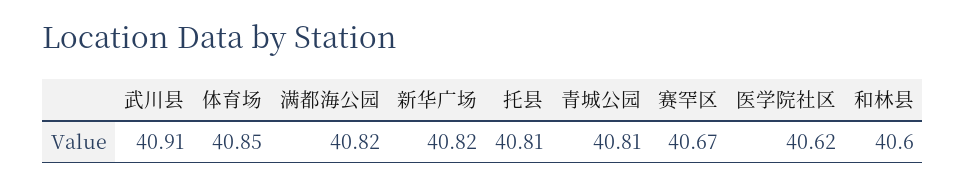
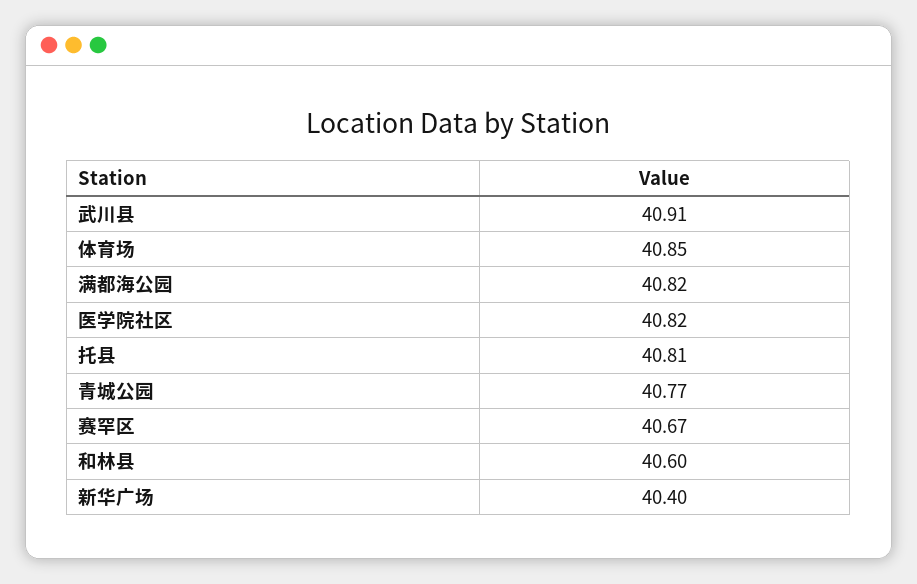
新华广场: 40.82 -> 40.4
青城公园: 40.81 -> 40.77
医学院社区: 40.62 -> 40.82

